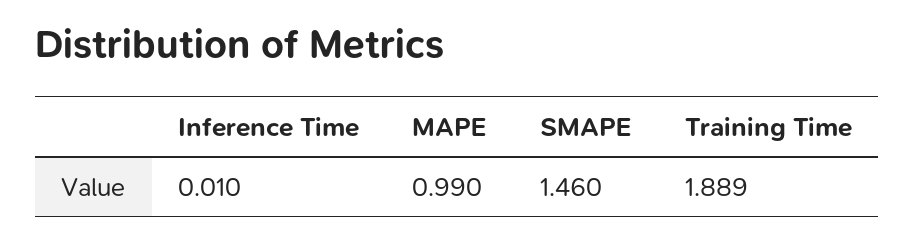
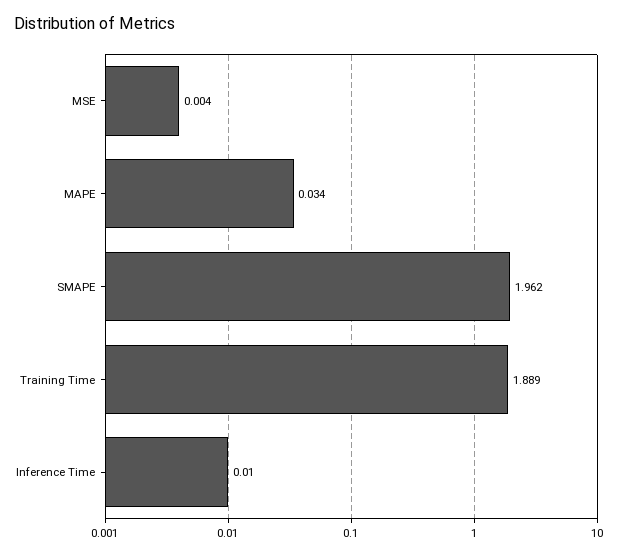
MAPE: 0.99 -> 0.034
SMAPE: 1.46 -> 1.962
MSE: none -> 0.004

